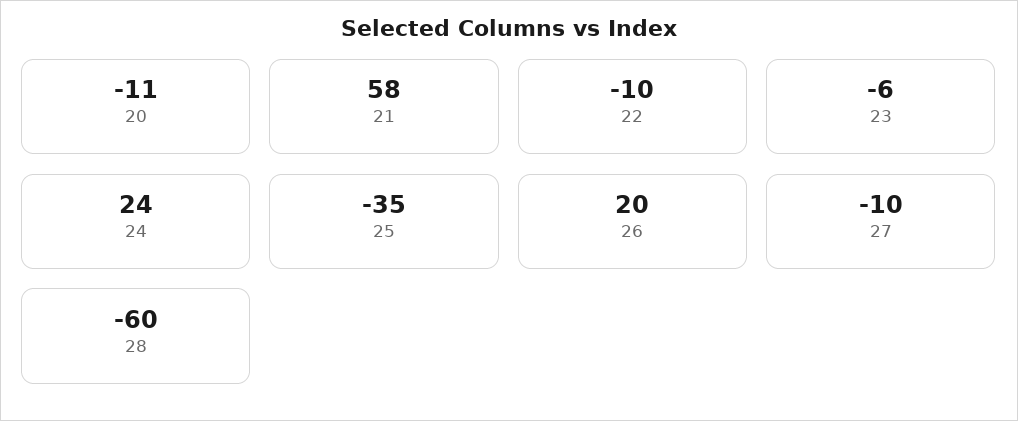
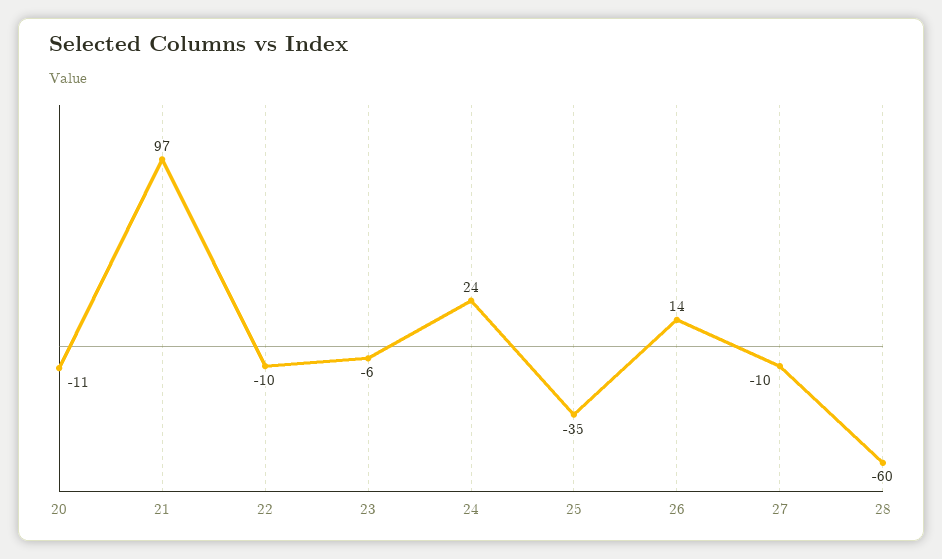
21: 58 -> 97
26: 20 -> 14

